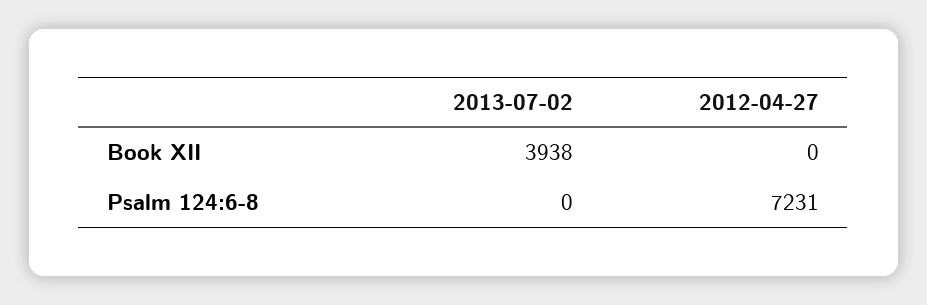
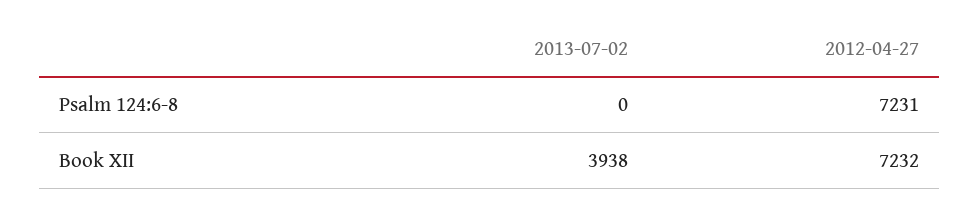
2012-04-27, Book XII: 0 -> 7232

